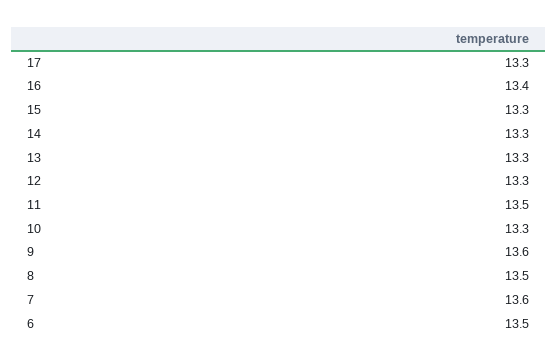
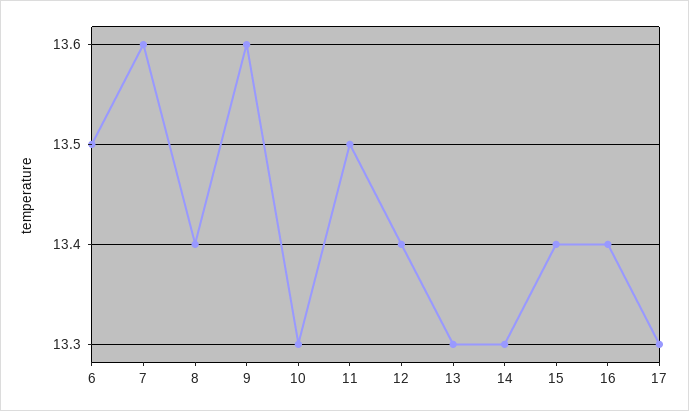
15: 13.3 -> 13.4
12: 13.3 -> 13.4
8: 13.5 -> 13.4

